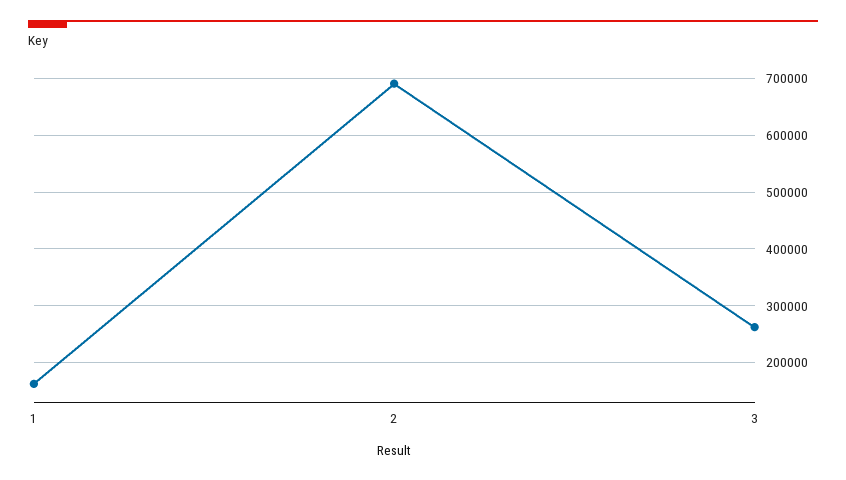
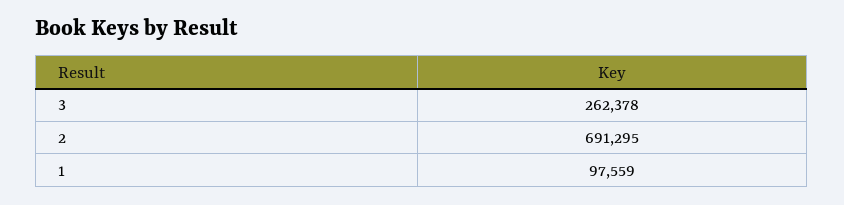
1: 160000 -> 97559

